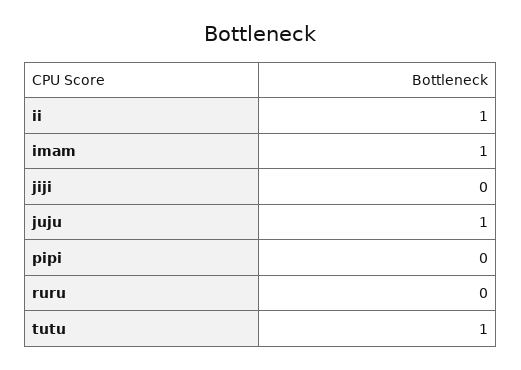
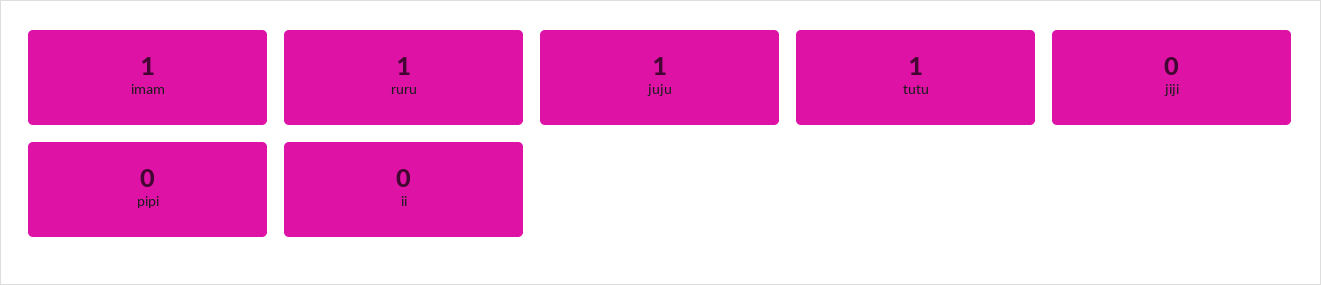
ii: 1 -> 0
ruru: 0 -> 1

